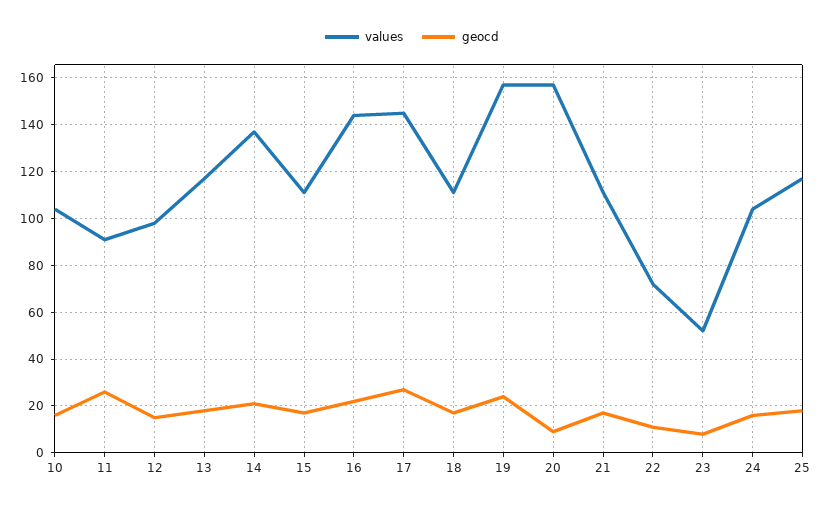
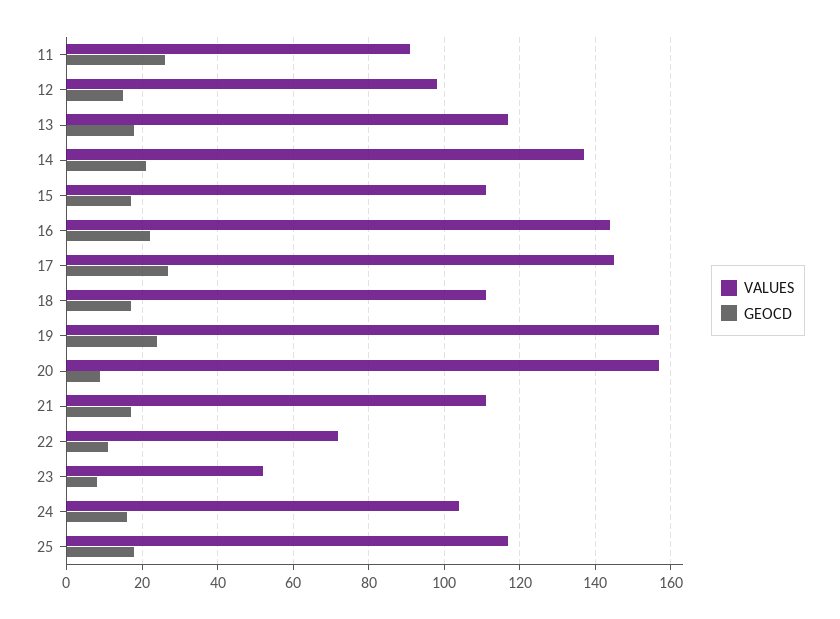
values, 10: 105 -> none
geocd, 10: 15 -> none

